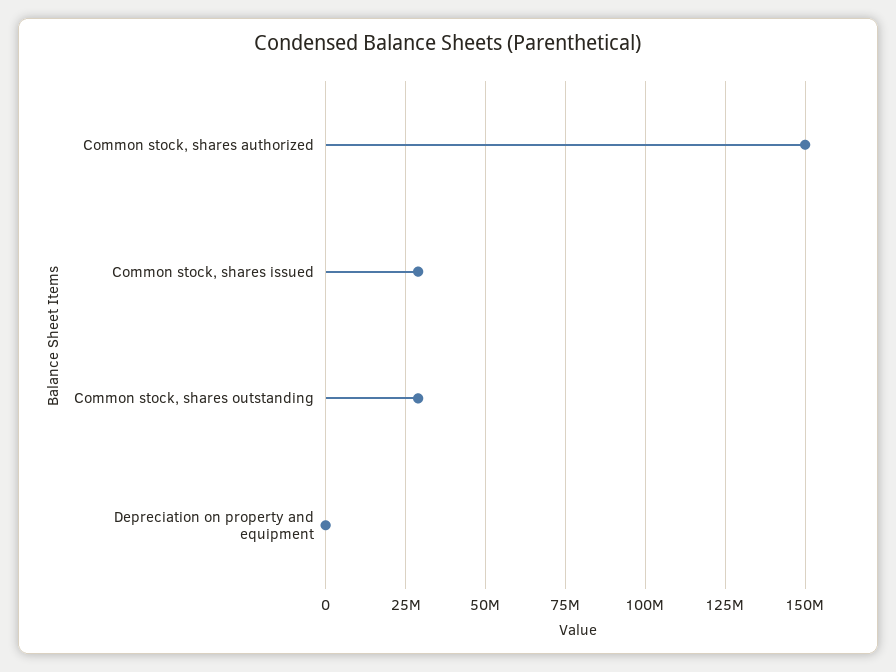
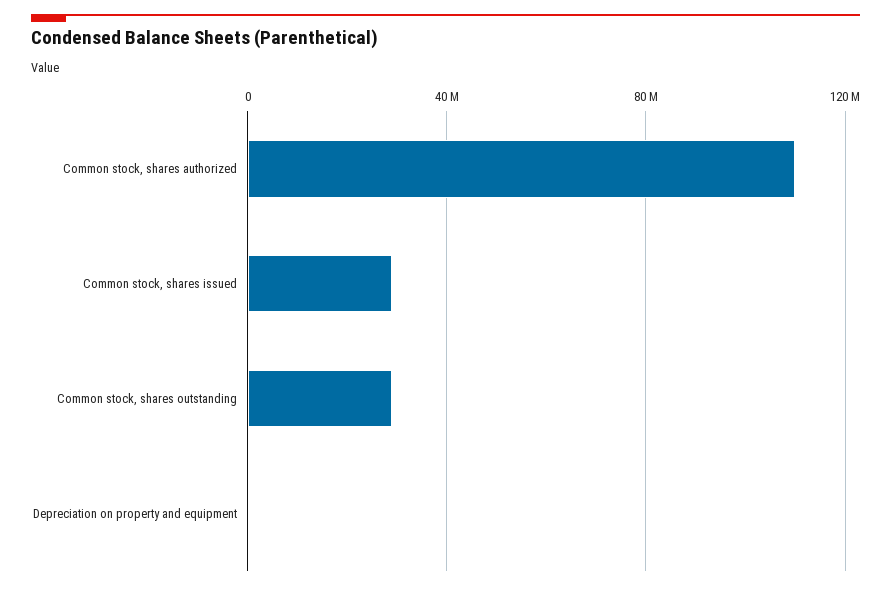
Common stock, shares authorized: 150000000 -> 110000000

